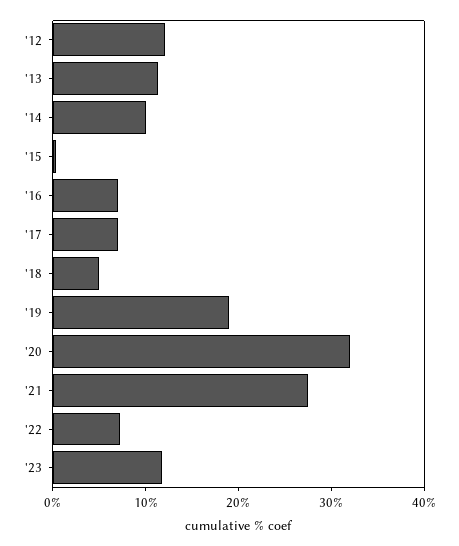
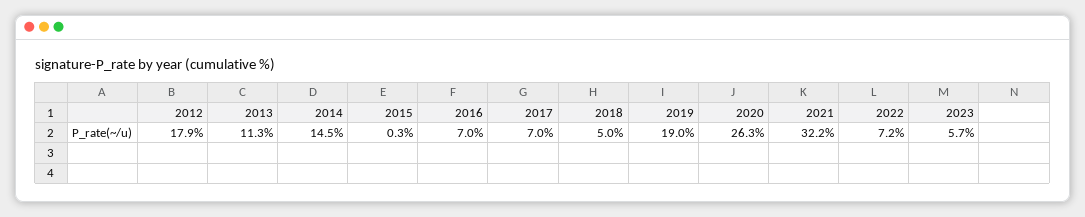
'12: 12 -> 17.9
'14: 10 -> 14.5
'20: 32 -> 26.3
'21: 28 -> 32.2
'23: 12 -> 5.7

